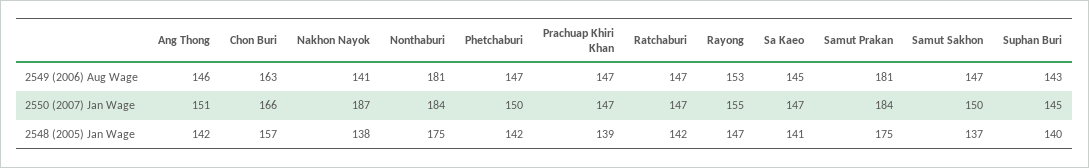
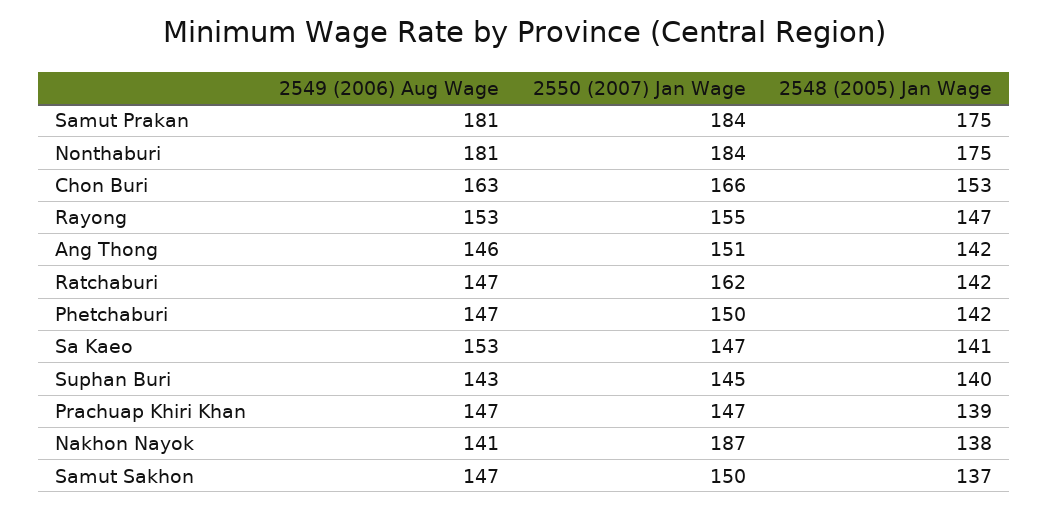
Sa Kaeo, 2549 (2006) Aug Wage: 145 -> 153
Ratchaburi, 2550 (2007) Jan Wage: 147 -> 162
Chon Buri, 2548 (2005) Jan Wage: 157 -> 153

